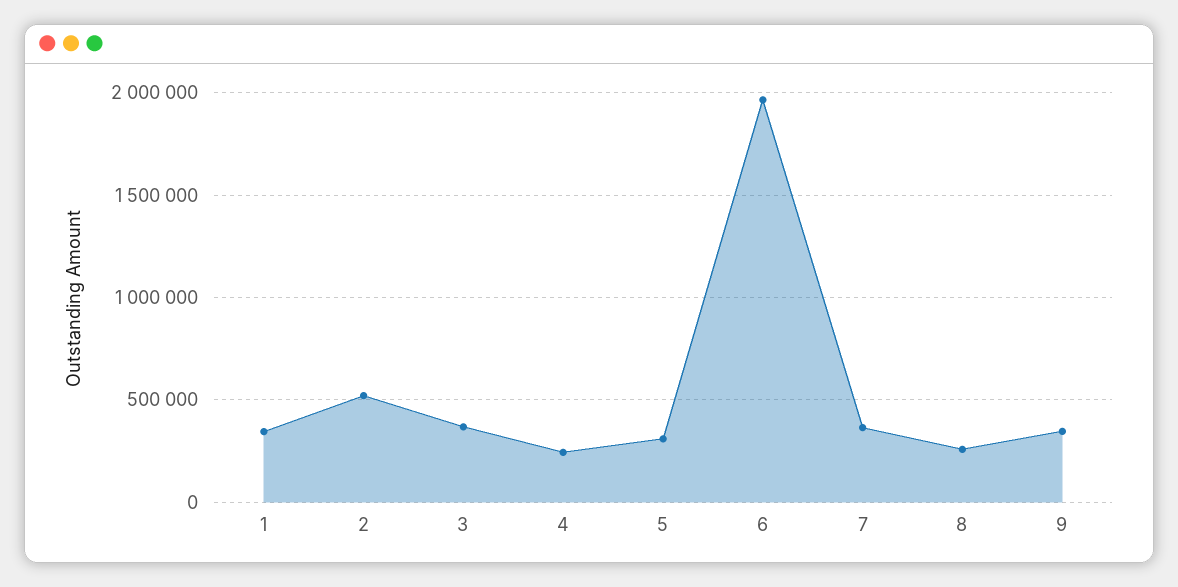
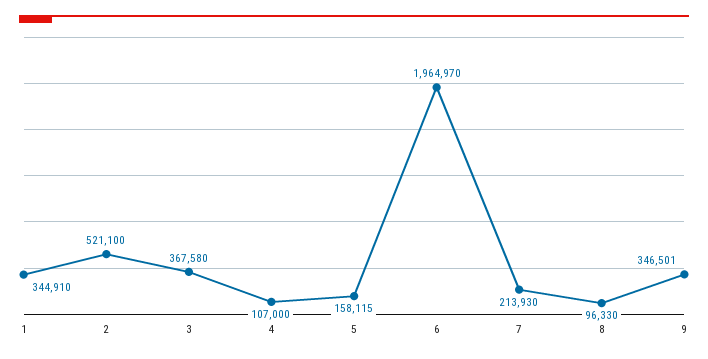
4: 250000 -> 107000
5: 300000 -> 158115
7: 350000 -> 213930
8: 250000 -> 96330

